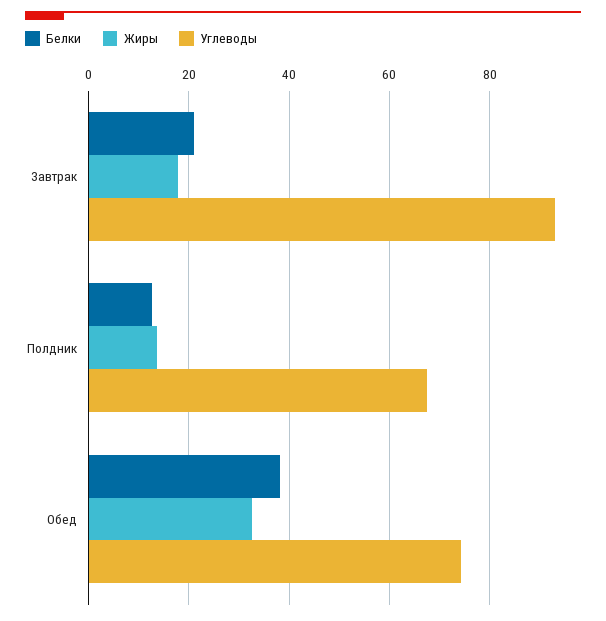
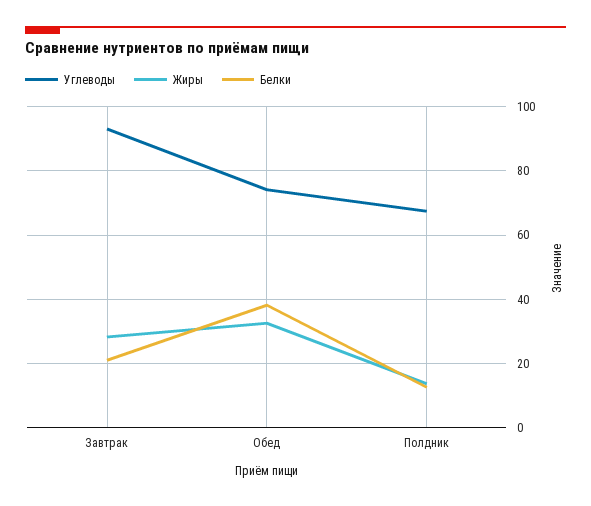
Жиры, Завтрак: 18 -> 28

